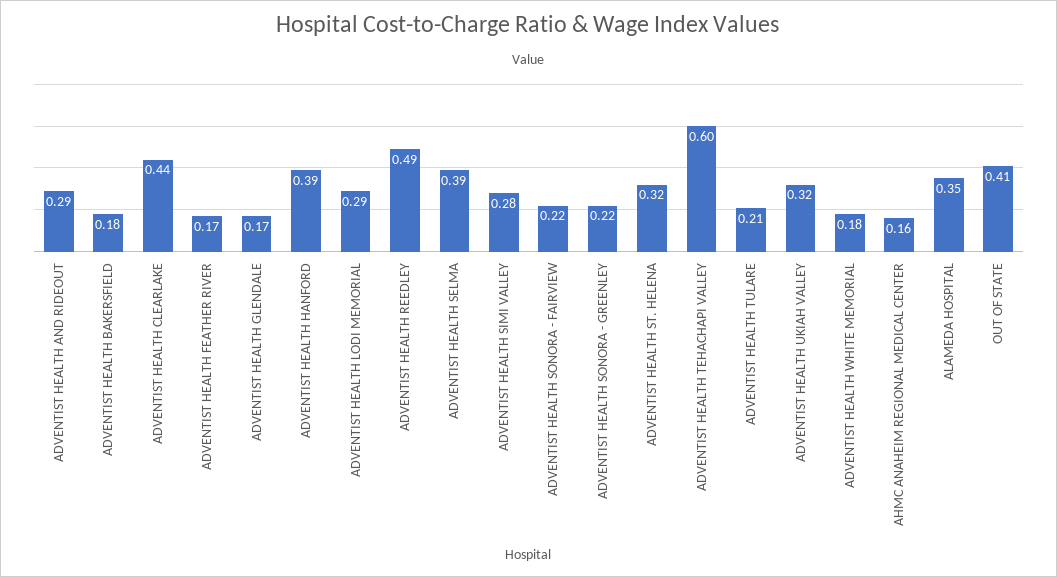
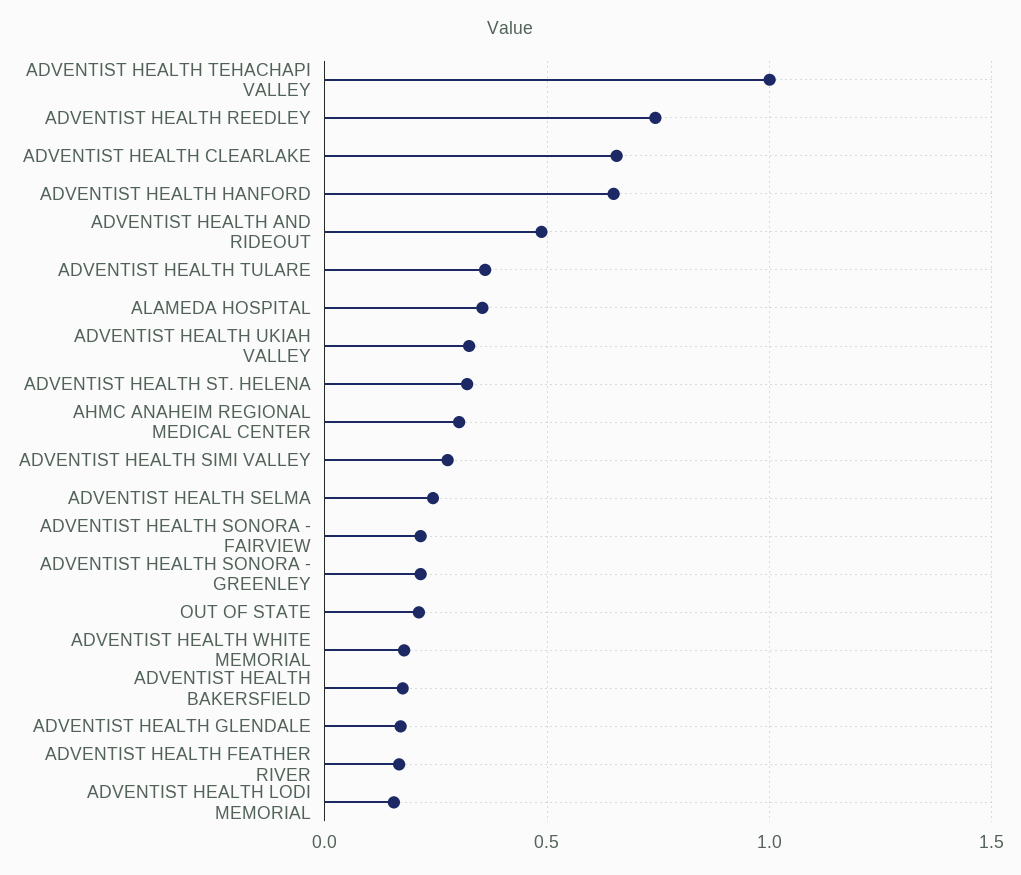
ADVENTIST HEALTH AND RIDEOUT: 0.29 -> 0.5
ADVENTIST HEALTH CLEARLAKE: 0.44 -> 0.65
ADVENTIST HEALTH HANFORD: 0.39 -> 0.65
ADVENTIST HEALTH LODI MEMORIAL: 0.29 -> 0.15
ADVENTIST HEALTH REEDLEY: 0.49 -> 0.75
ADVENTIST HEALTH SELMA: 0.39 -> 0.25
ADVENTIST HEALTH TEHACHAPI VALLEY: 0.6 -> 1
ADVENTIST HEALTH TULARE: 0.21 -> 0.35
AHMC ANAHEIM REGIONAL MEDICAL CENTER: 0.16 -> 0.3
OUT OF STATE: 0.41 -> 0.2

